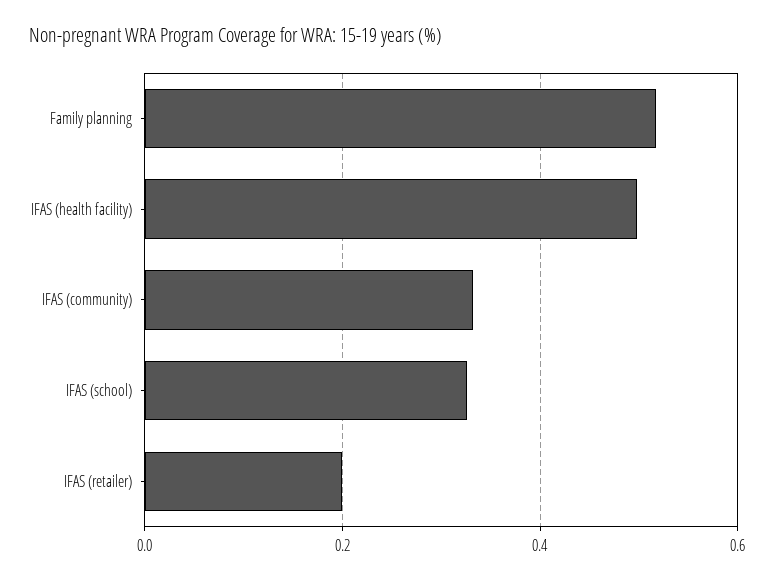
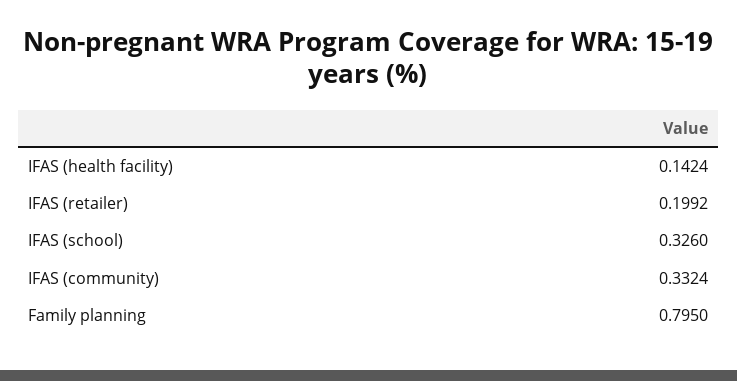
Family planning: 0.52 -> 0.795
IFAS (health facility): 0.5 -> 0.1424

